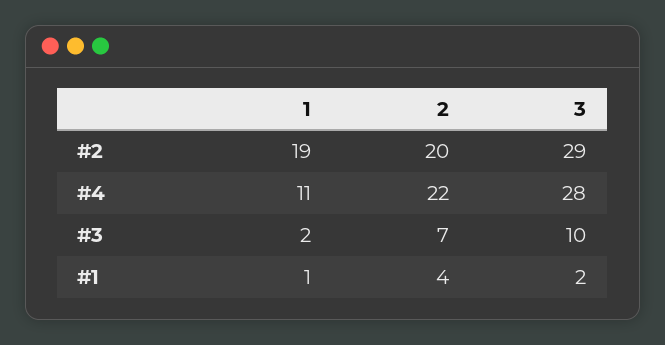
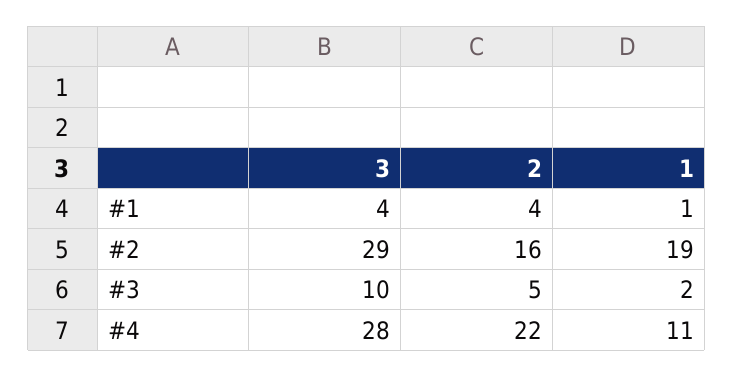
2, #2: 20 -> 16
2, #3: 7 -> 5
3, #1: 2 -> 4

